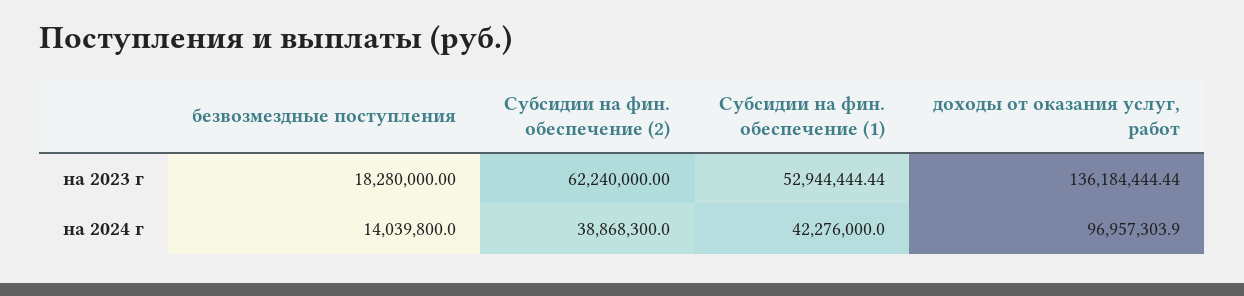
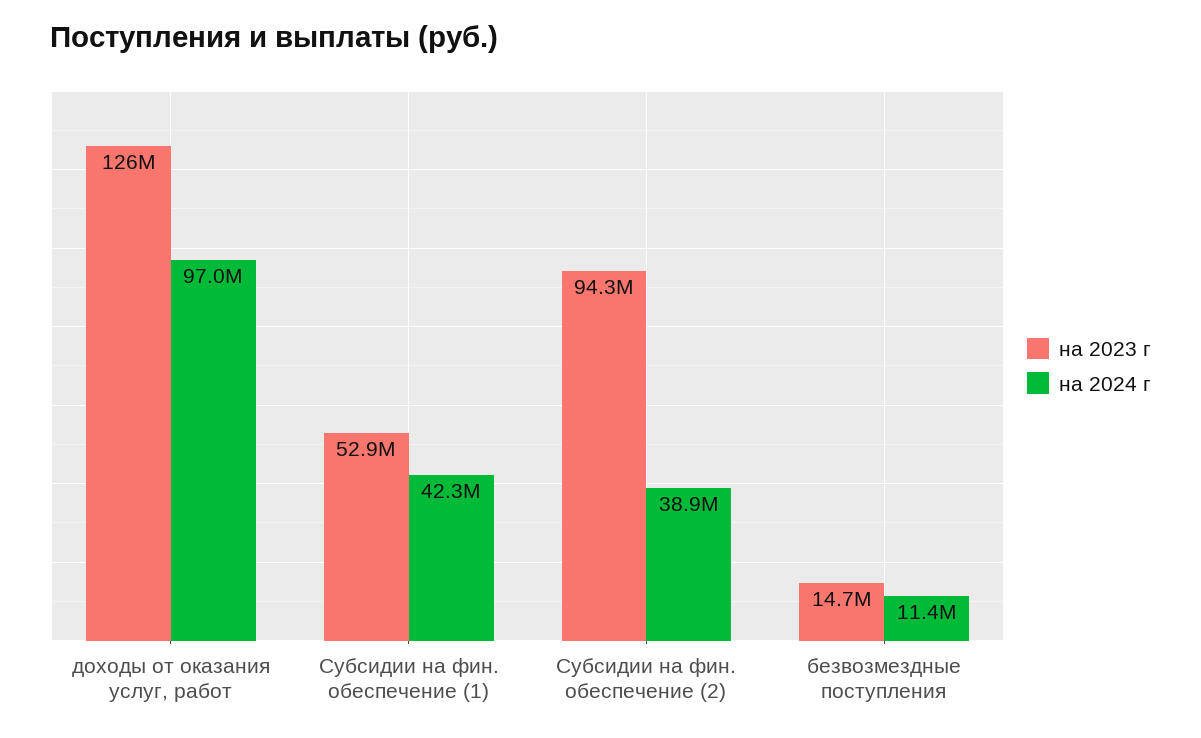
на 2023 г, безвозмездные поступления: 18280000 -> 14700000
на 2023 г, Субсидии на фин. обеспечение (2): 62240000 -> 94300000
на 2023 г, доходы от оказания услуг, работ: 136184444.44 -> 126000000
на 2024 г, безвозмездные поступления: 14039800 -> 11400000

